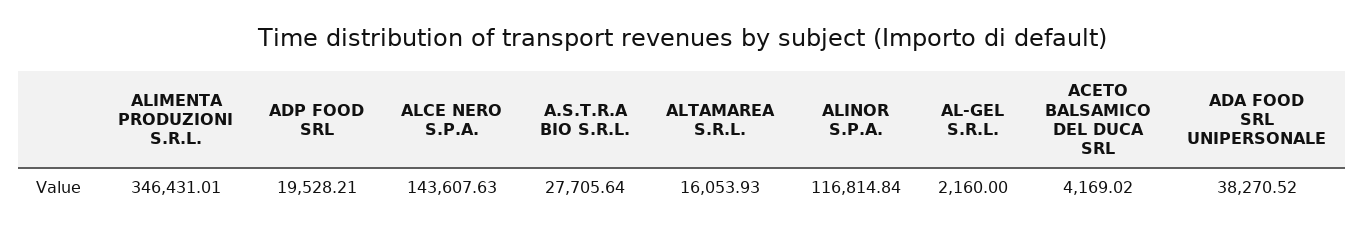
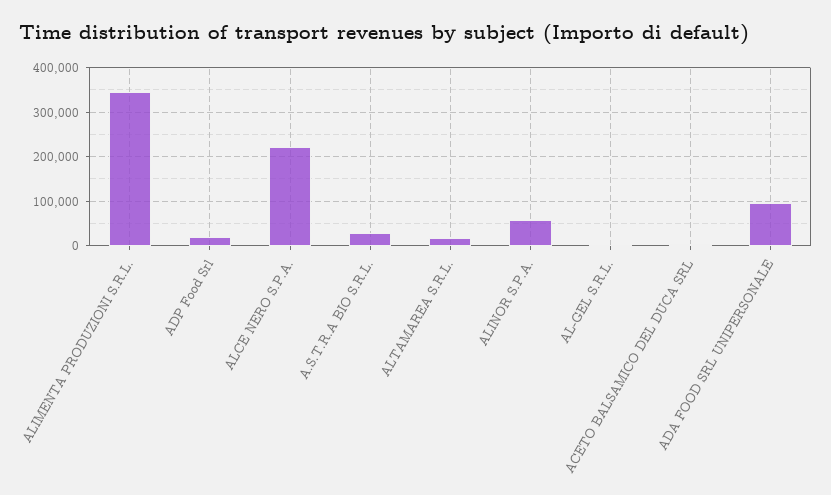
ALCE NERO S.P.A.: 143607.63 -> 220000
ALINOR S.P.A.: 116814.84 -> 60000
ADA FOOD SRL UNIPERSONALE: 38270.52 -> 100000

